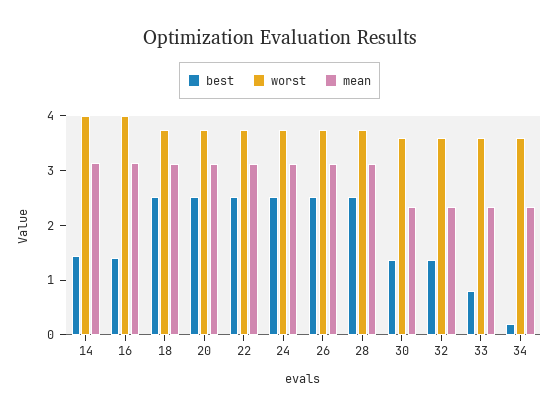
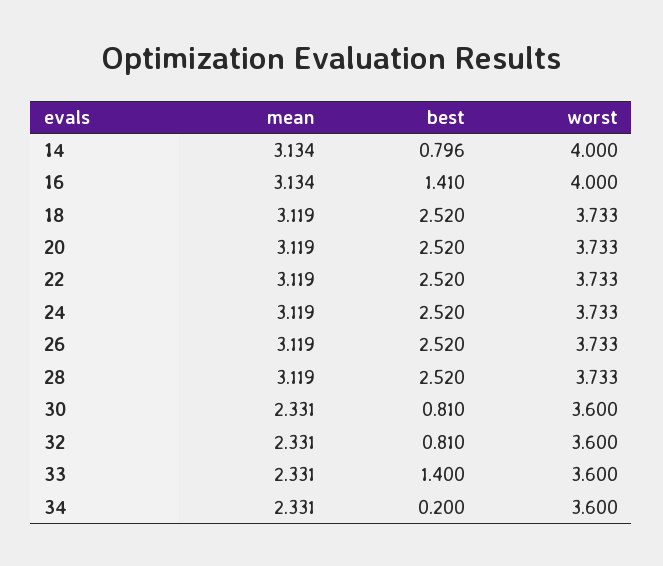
best, 14: 1.4 -> 0.796
best, 30: 1.4 -> 0.81
best, 32: 1.4 -> 0.81
best, 33: 0.8 -> 1.4

